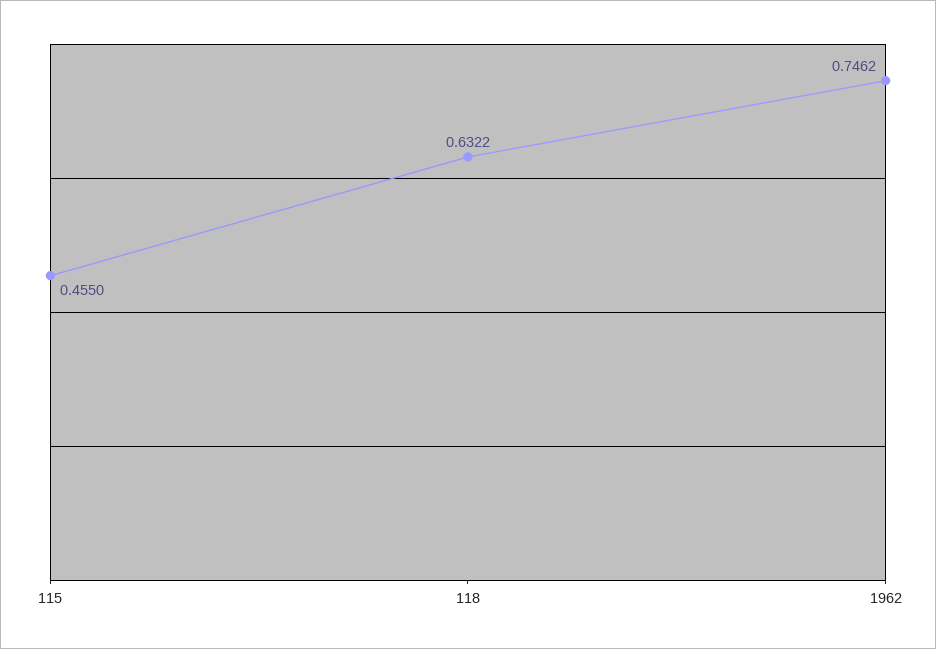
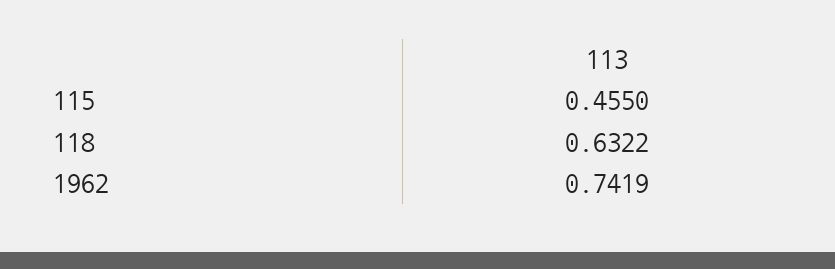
1962: 0.7462 -> 0.7419

